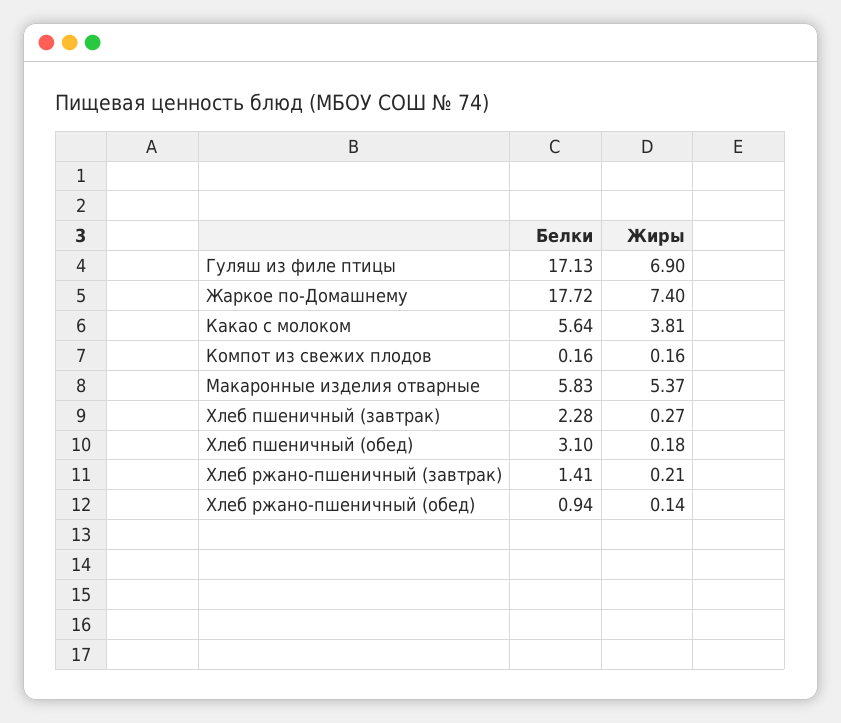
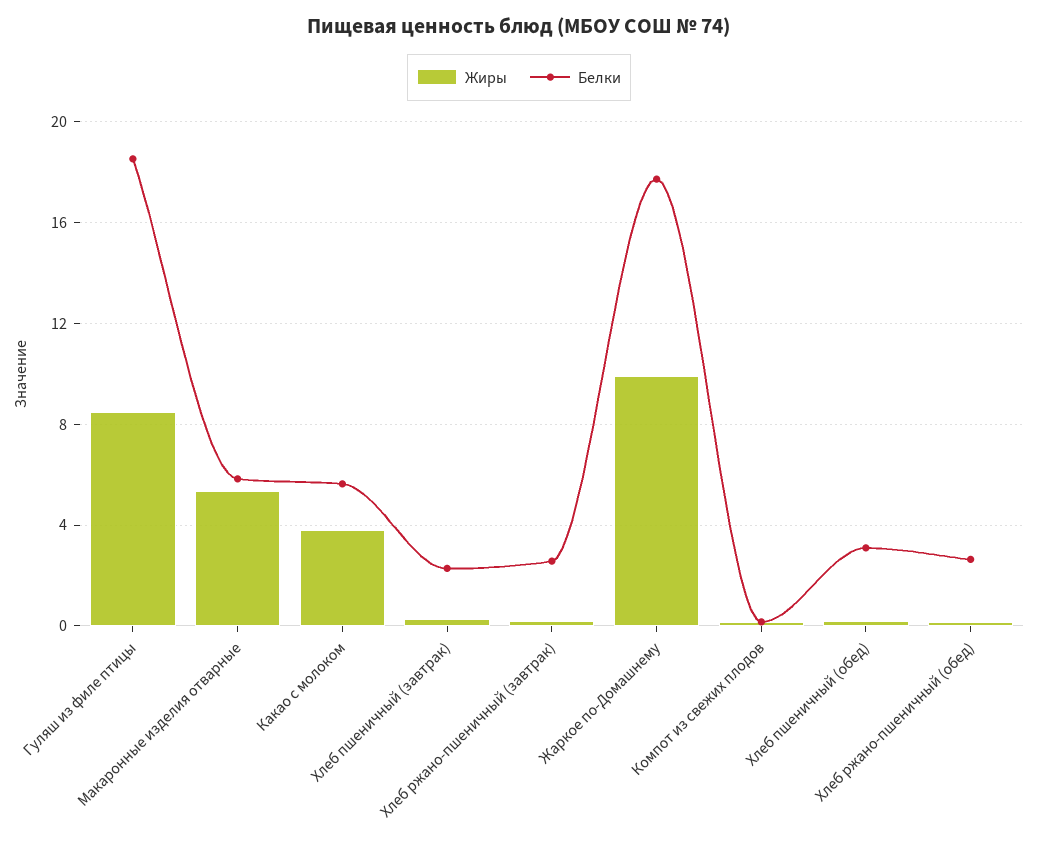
Белки, Гуляш из филе птицы: 17.13 -> 18.5
Жиры, Гуляш из филе птицы: 6.9 -> 8.5
Жиры, Жаркое по-Домашнему: 7.4 -> 10
Белки, Хлеб ржано-пшеничный (завтрак): 1.41 -> 2.5
Белки, Хлеб ржано-пшеничный (обед): 0.94 -> 2.5

